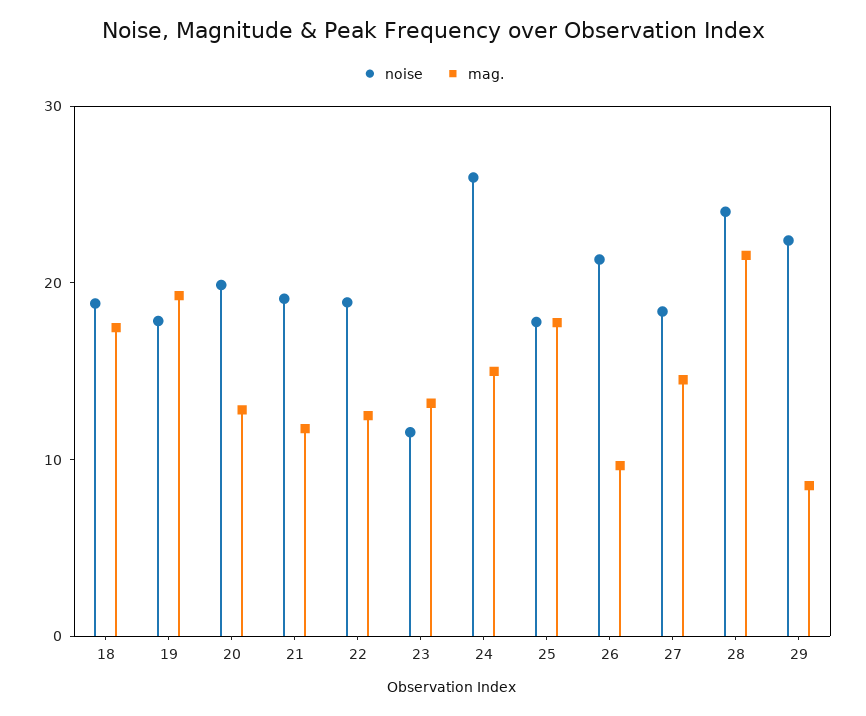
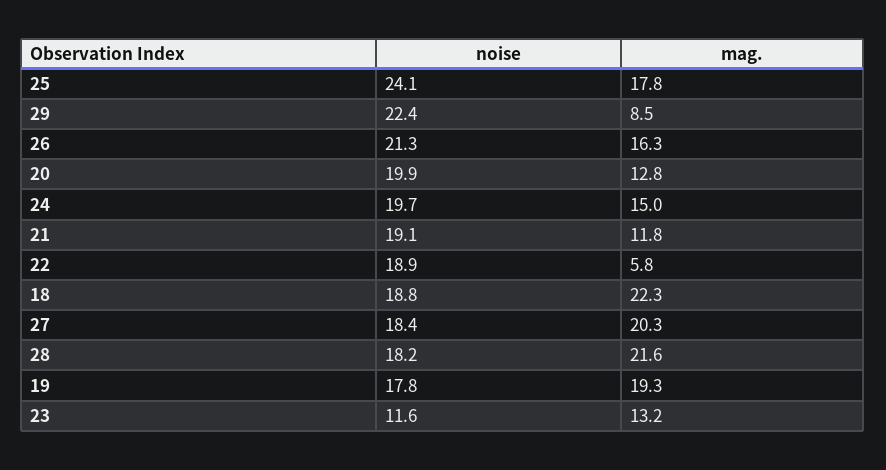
mag., 18: 18 -> 22.3
mag., 22: 12 -> 5.8
noise, 24: 26 -> 19.7
noise, 25: 18 -> 24.1
mag., 26: 10 -> 16.3
mag., 27: 14 -> 20.3
noise, 28: 24 -> 18.2

